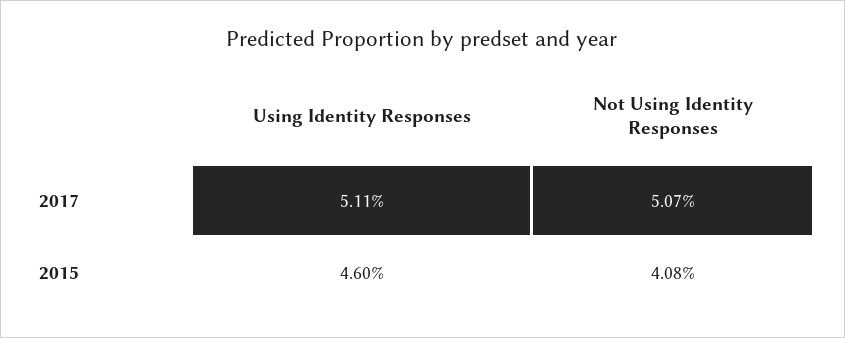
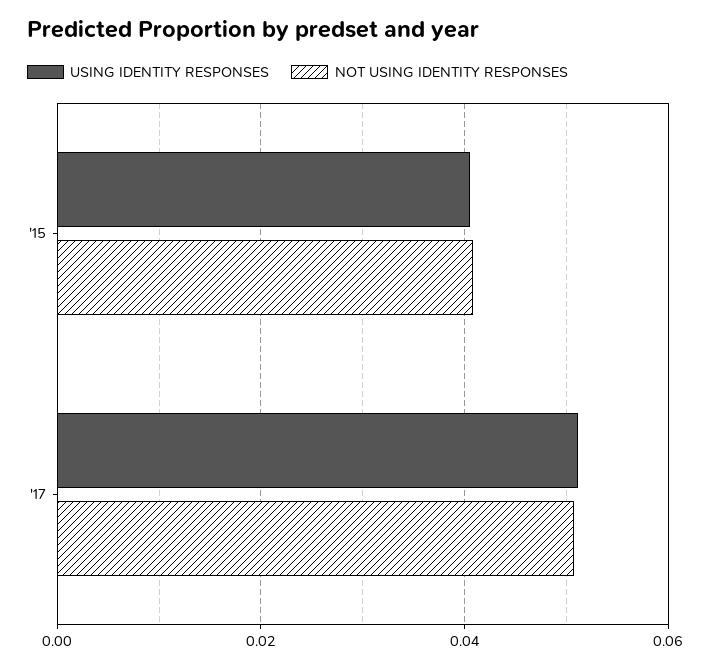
Using Identity Responses, 2015: 0.046 -> 0.04

